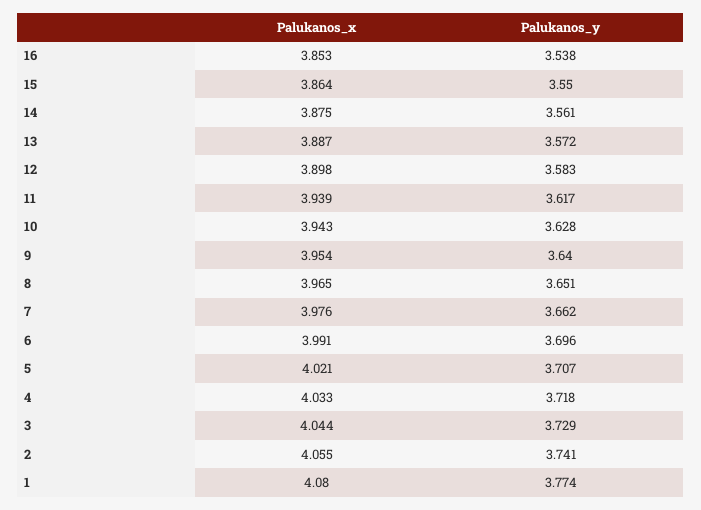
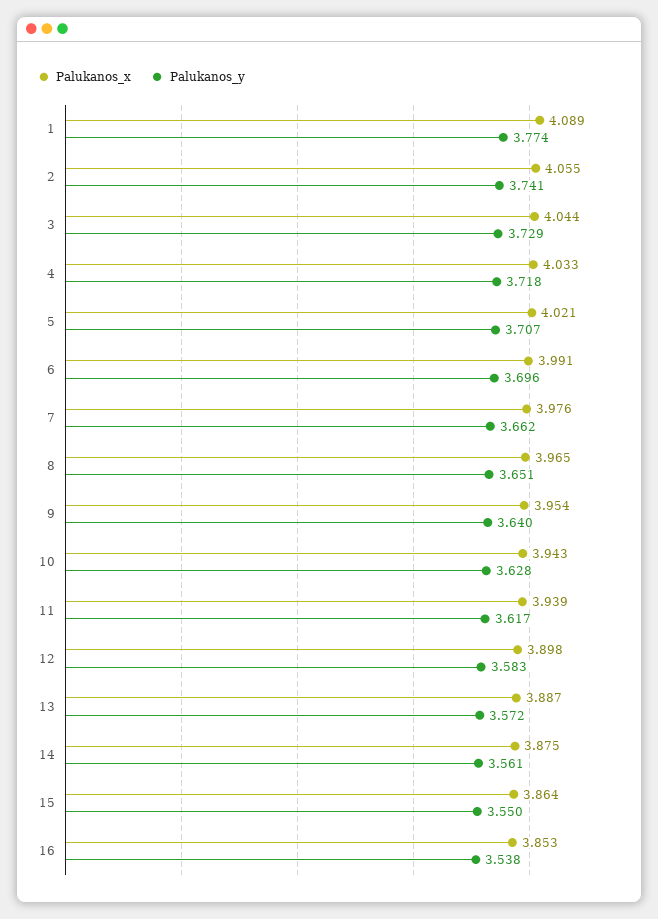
Palukanos_x, 1: 4.08 -> 4.089

